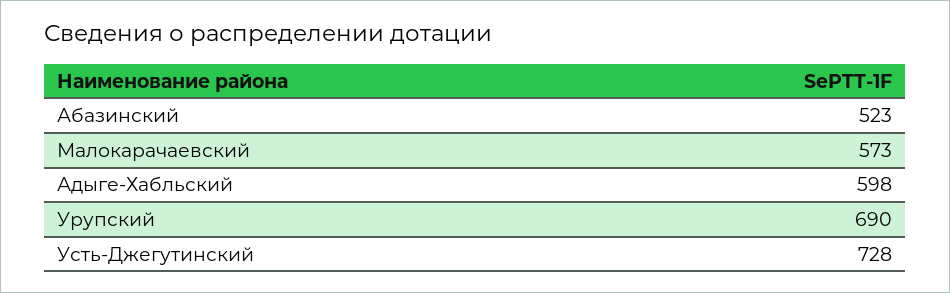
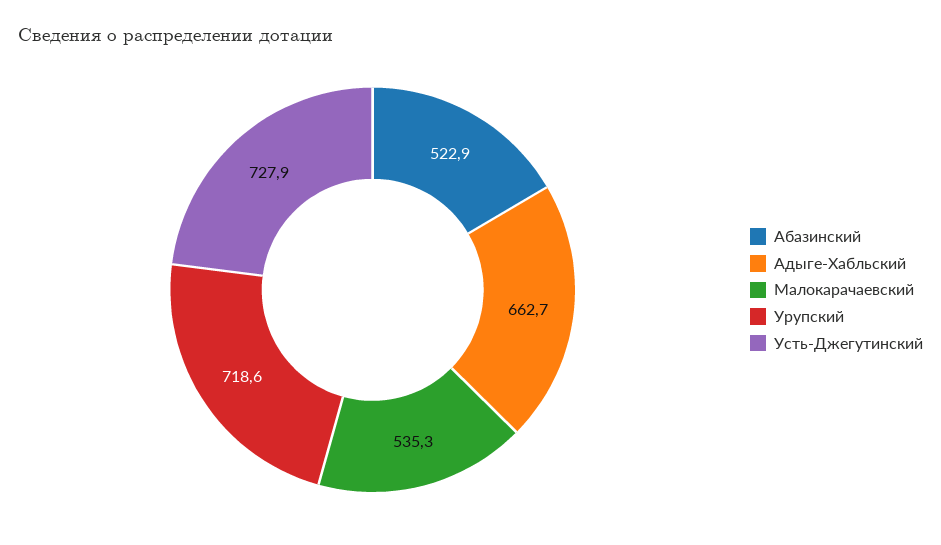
Малокарачаевский: 573 -> 535.3
Адыге-Хабльский: 598 -> 662.7
Урупский: 690 -> 718.6

